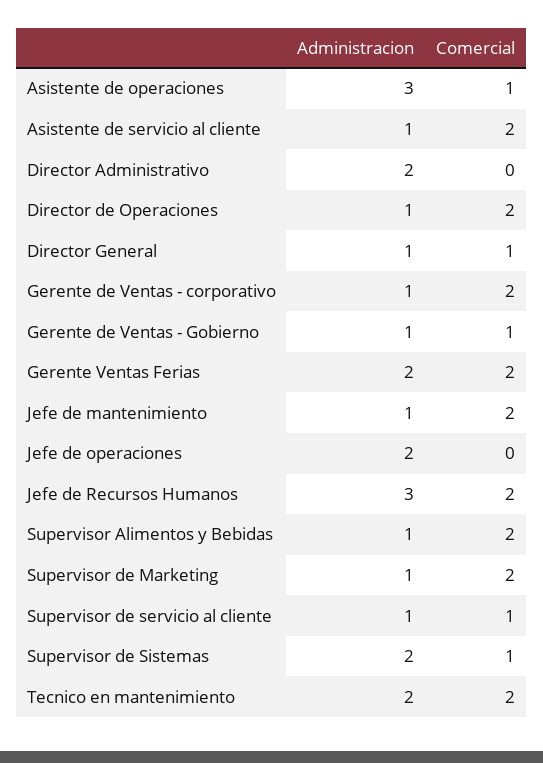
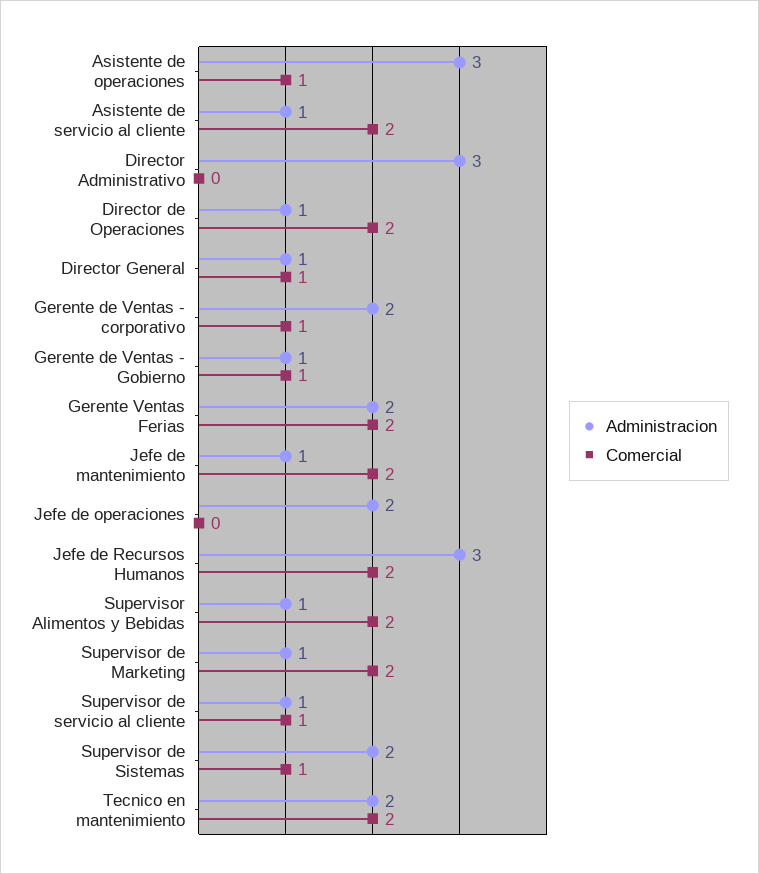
Administracion, Director Administrativo: 2 -> 3
Administracion, Gerente de Ventas - corporativo: 1 -> 2
Comercial, Gerente de Ventas - corporativo: 2 -> 1

